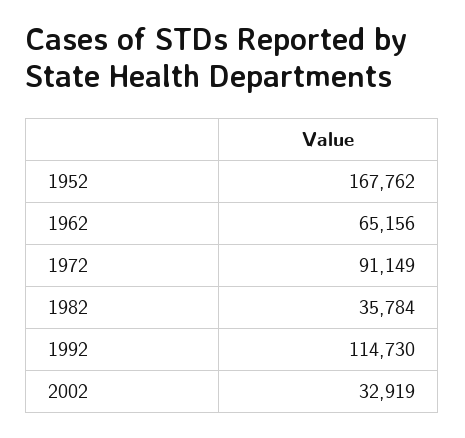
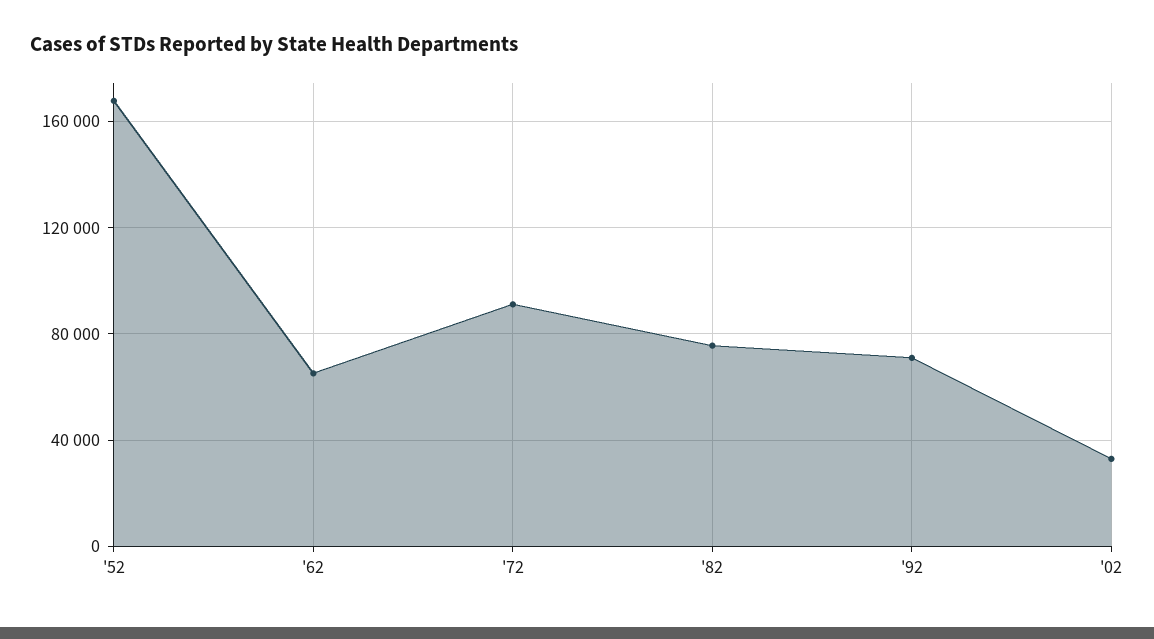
1982: 35784 -> 75000
1992: 114730 -> 70000

